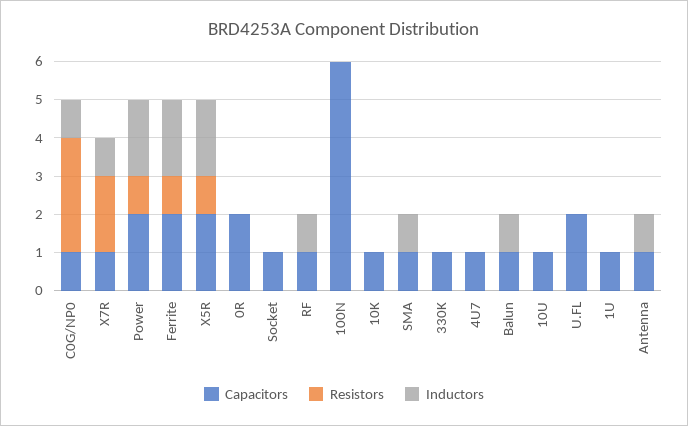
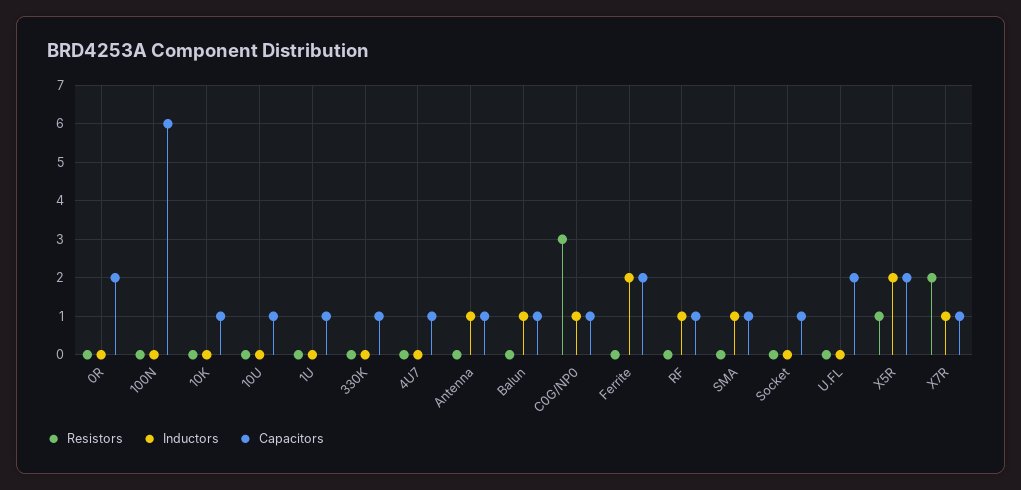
Capacitors, Power: 2 -> none
Resistors, Power: 1 -> none
Inductors, Power: 2 -> none
Resistors, Ferrite: 1 -> 0

